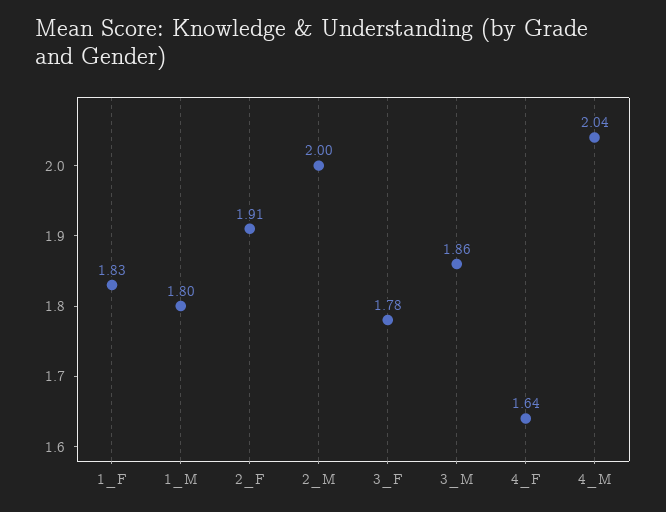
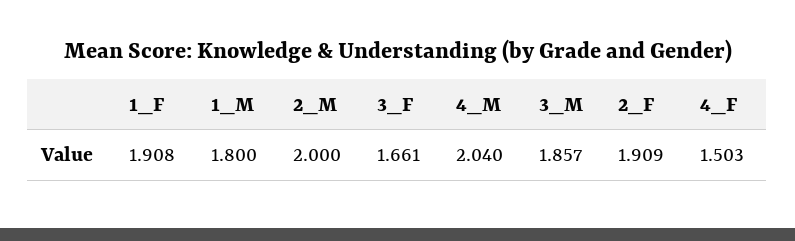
1_F: 1.83 -> 1.908
3_F: 1.78 -> 1.661
4_F: 1.64 -> 1.503

